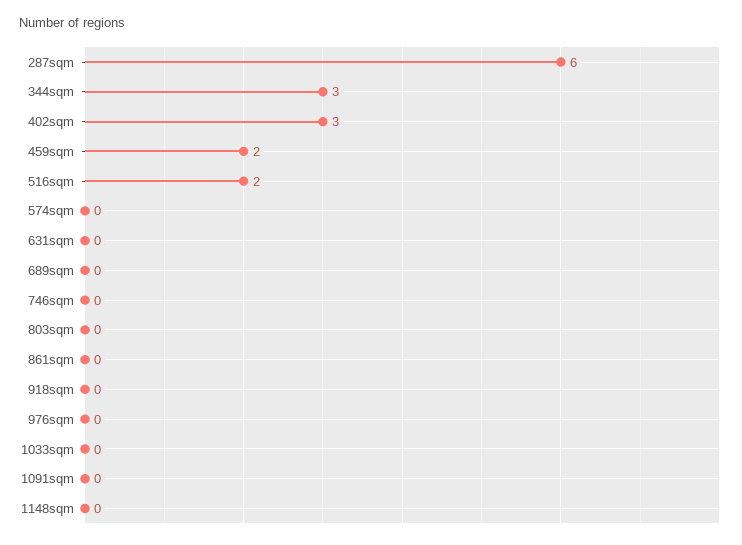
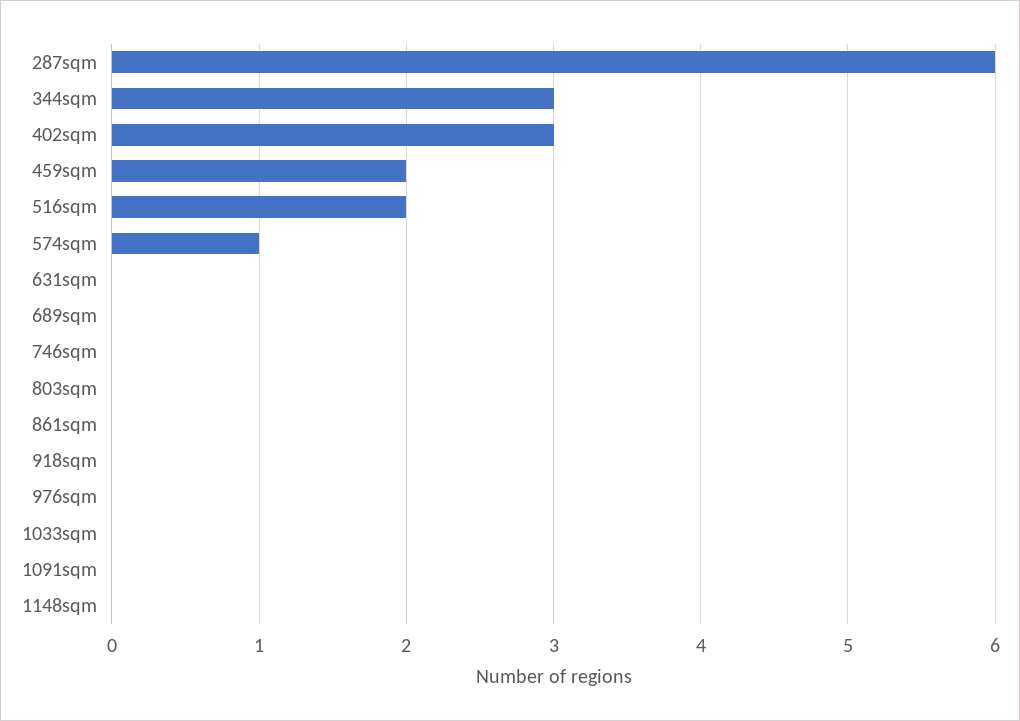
574sqm: 0 -> 1

